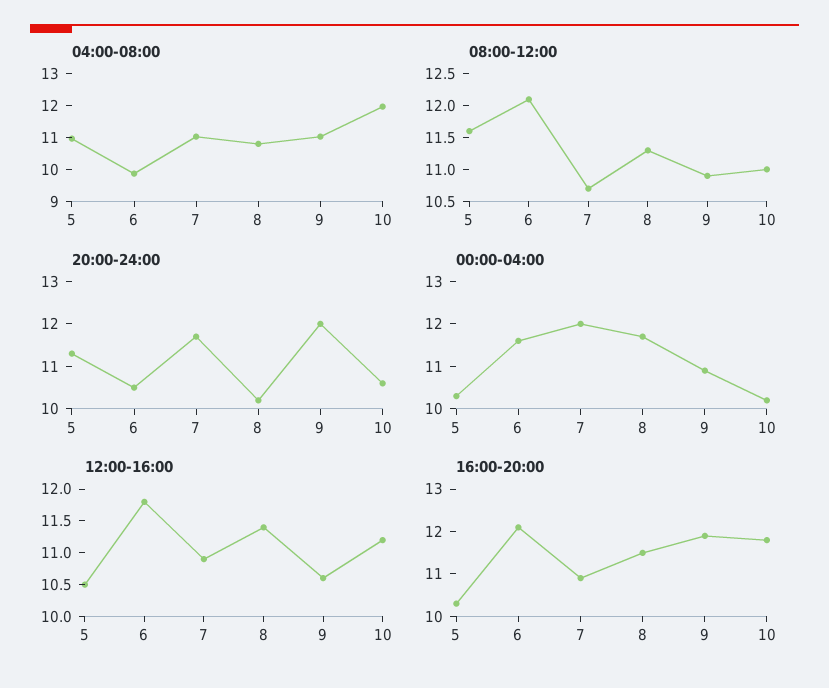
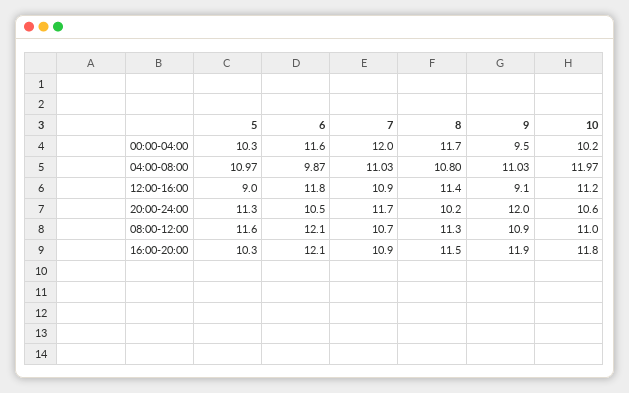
00:00-04:00, 9: 11 -> 9.5
12:00-16:00, 5: 10.5 -> 9
12:00-16:00, 9: 10.5 -> 9.1

